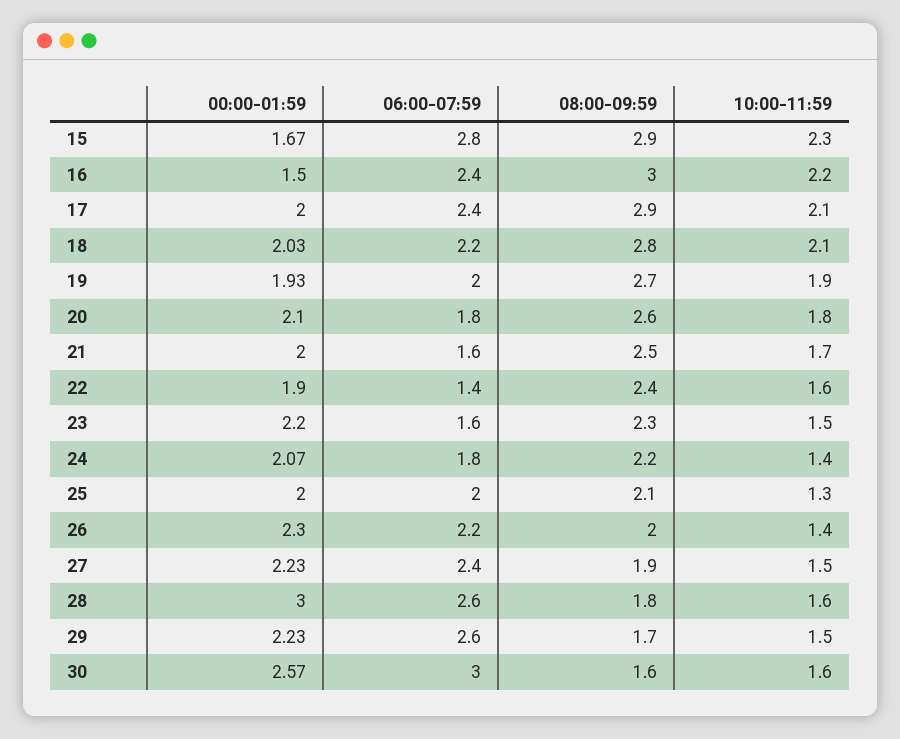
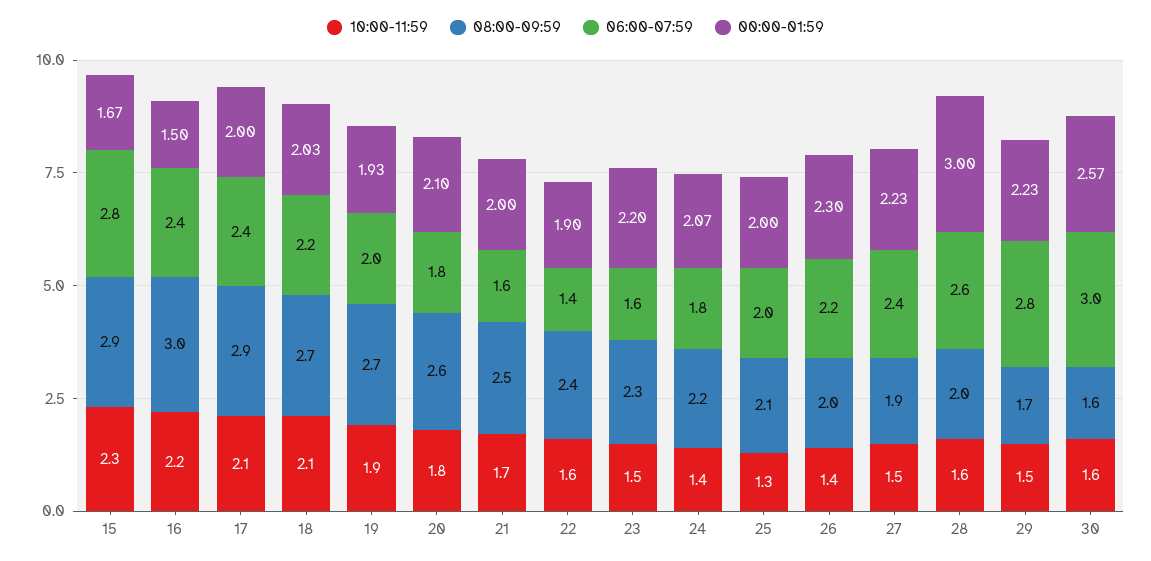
08:00-09:59, 18: 2.8 -> 2.7
08:00-09:59, 28: 1.8 -> 2
06:00-07:59, 29: 2.6 -> 2.8

